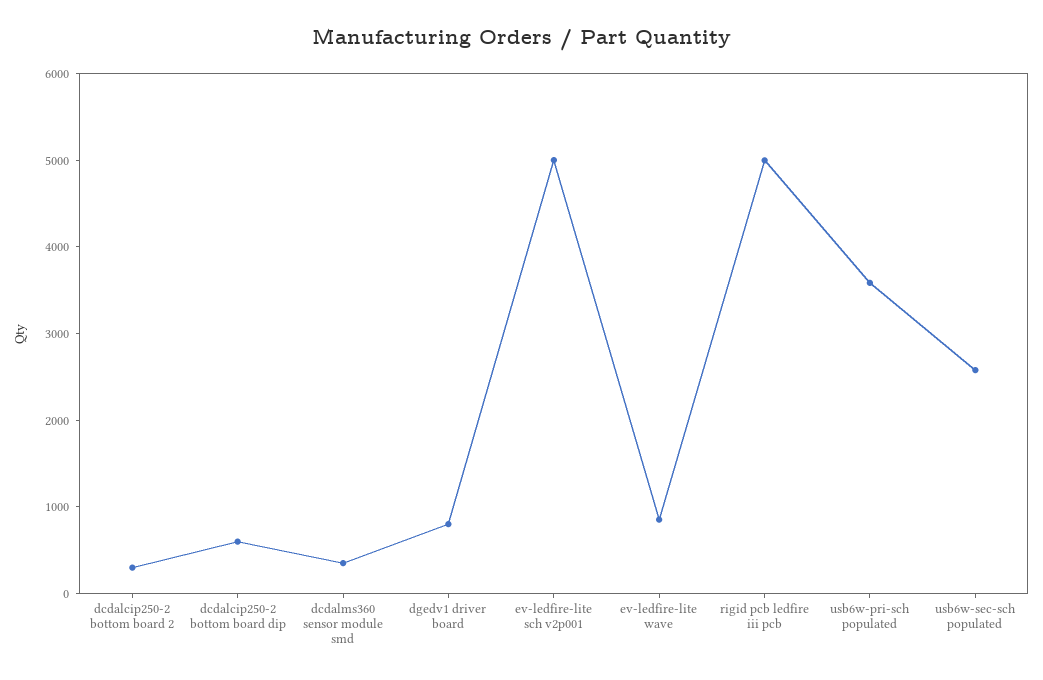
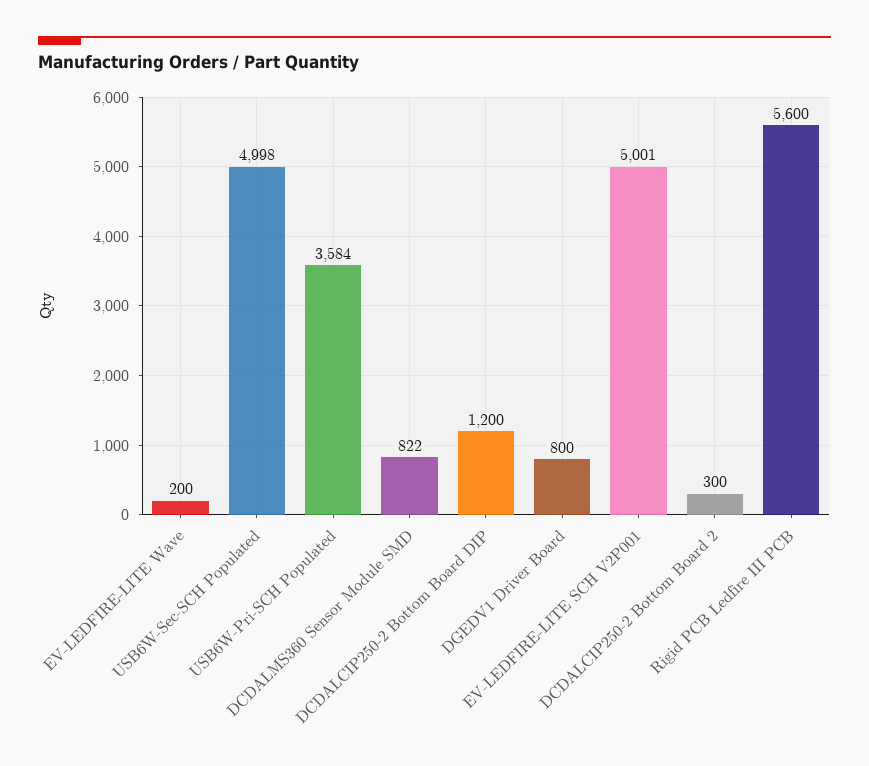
dcdalcip250-2 bottom board dip: 600 -> 1200
dcdalms360 sensor module smd: 400 -> 822
ev-ledfire-lite wave: 800 -> 200
rigid pcb ledfire iii pcb: 5000 -> 5600
usb6w-sec-sch populated: 2600 -> 4998

